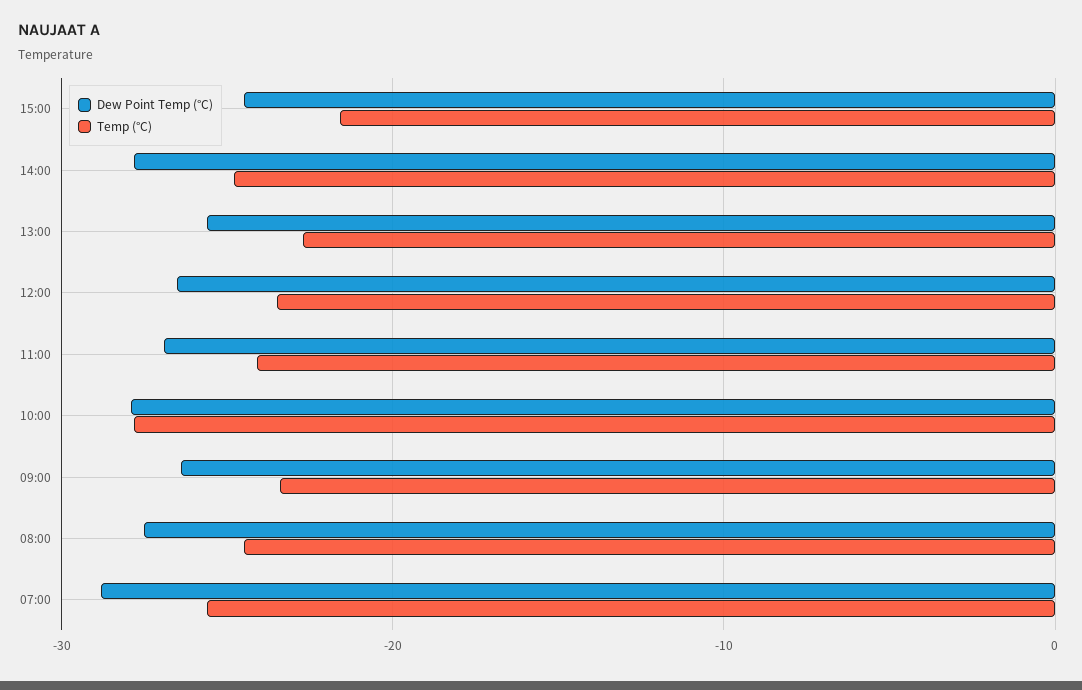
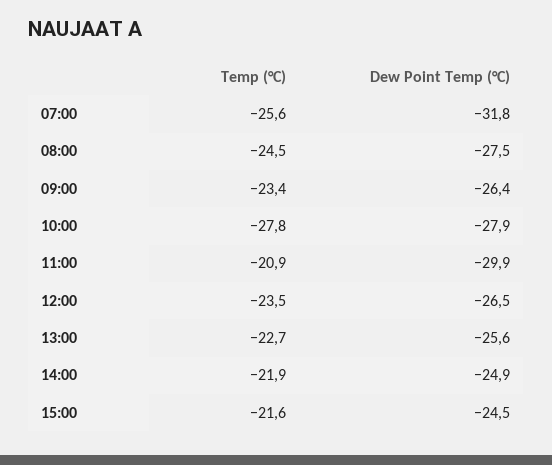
Dew Point Temp (°C), 14:00: -28 -> -24.9
Temp (°C), 14:00: -25 -> -21.9
Dew Point Temp (°C), 11:00: -27 -> -29.9
Temp (°C), 11:00: -24 -> -20.9
Dew Point Temp (°C), 07:00: -29 -> -31.8

